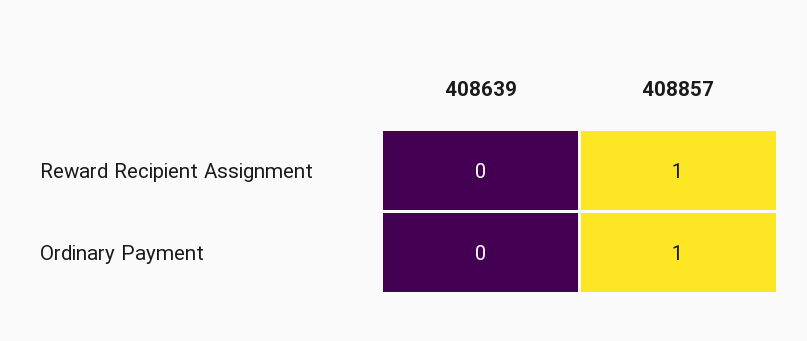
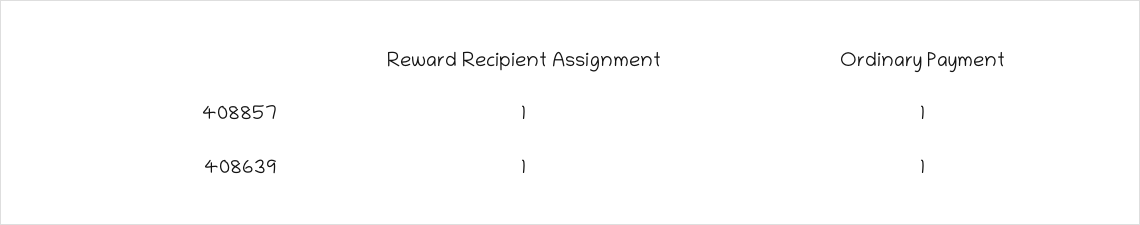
408639, Reward Recipient Assignment: 0 -> 1
408639, Ordinary Payment: 0 -> 1

